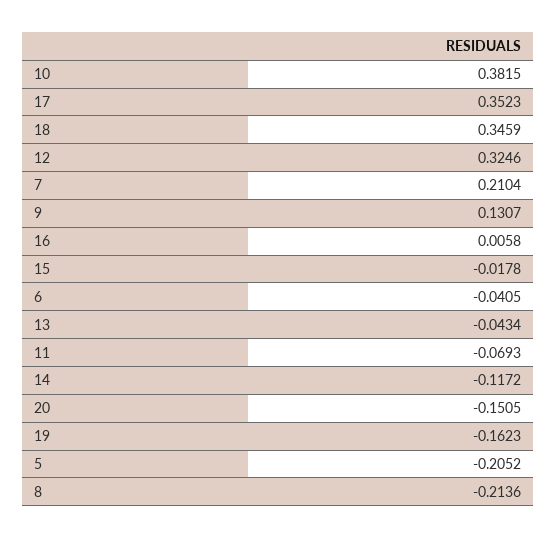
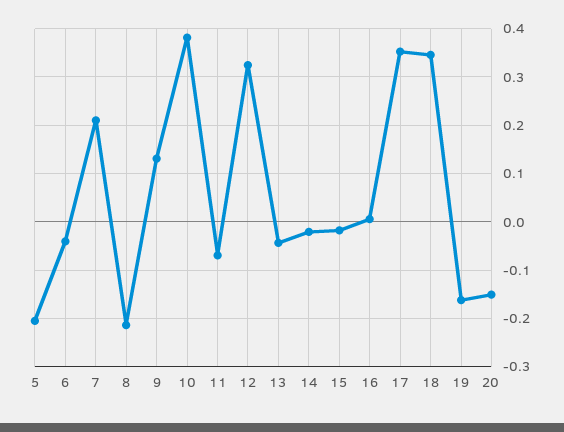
14: -0.1172 -> -0.02

